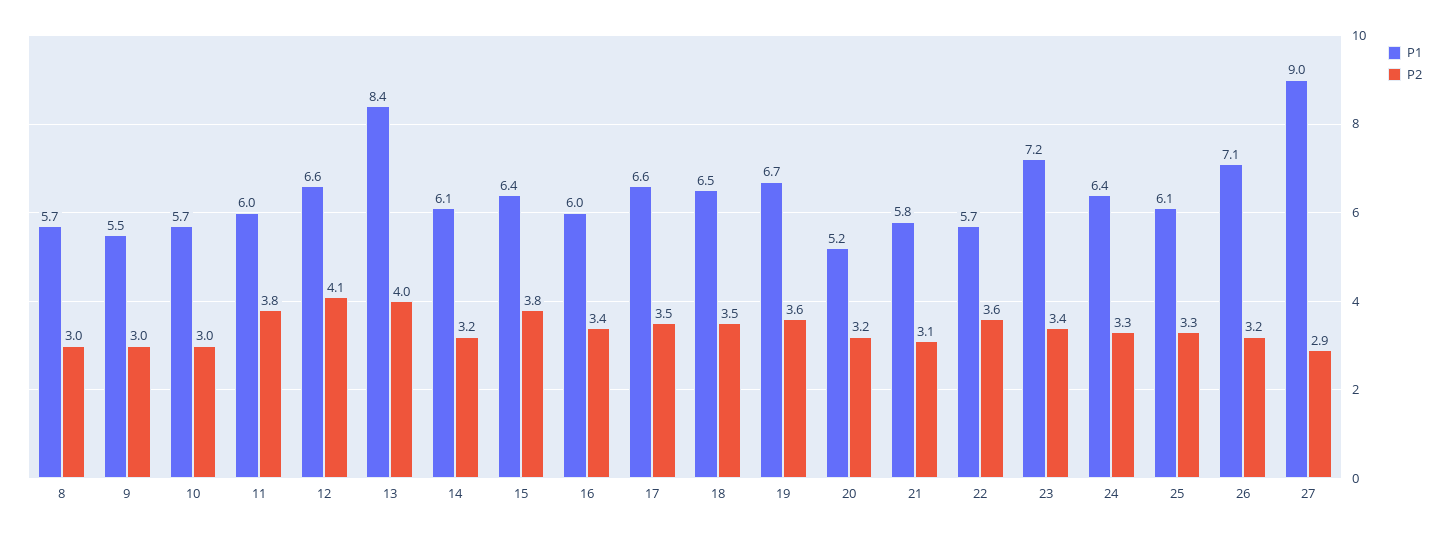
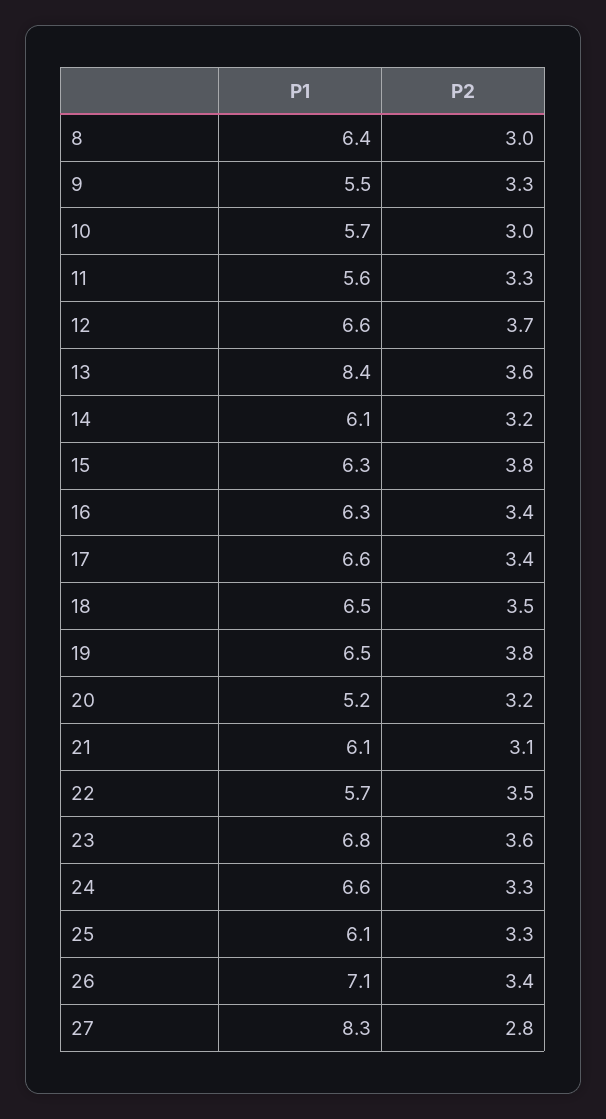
P1, 8: 5.7 -> 6.4
P2, 9: 3 -> 3.3
P1, 11: 6 -> 5.6
P2, 11: 3.8 -> 3.3
P2, 12: 4.1 -> 3.7
P2, 13: 4 -> 3.6
P1, 15: 6.4 -> 6.3
P1, 16: 6 -> 6.3
P2, 17: 3.5 -> 3.4
P1, 19: 6.7 -> 6.5
P2, 19: 3.6 -> 3.8
P1, 21: 5.8 -> 6.1
P2, 22: 3.6 -> 3.5
P1, 23: 7.2 -> 6.8
P2, 23: 3.4 -> 3.6
P1, 24: 6.4 -> 6.6
P2, 26: 3.2 -> 3.4
P1, 27: 9 -> 8.3
P2, 27: 2.9 -> 2.8

